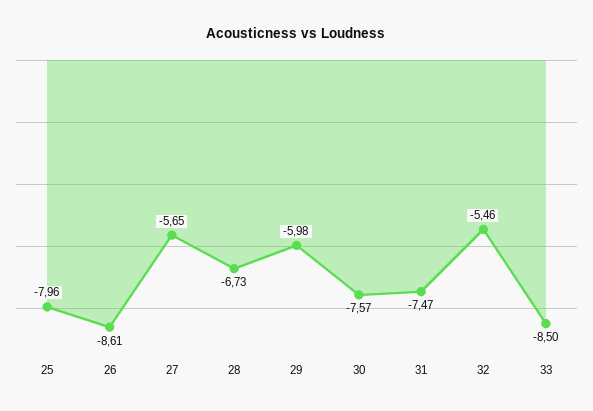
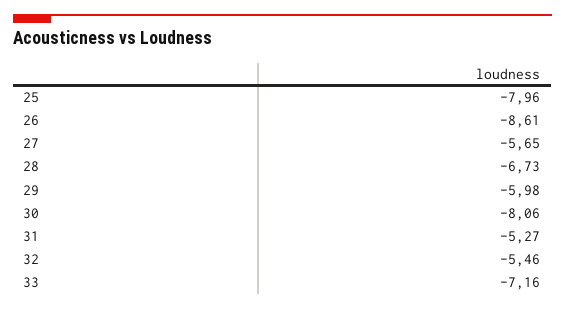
30: -7.57 -> -8.06
31: -7.47 -> -5.27
33: -8.5 -> -7.16

